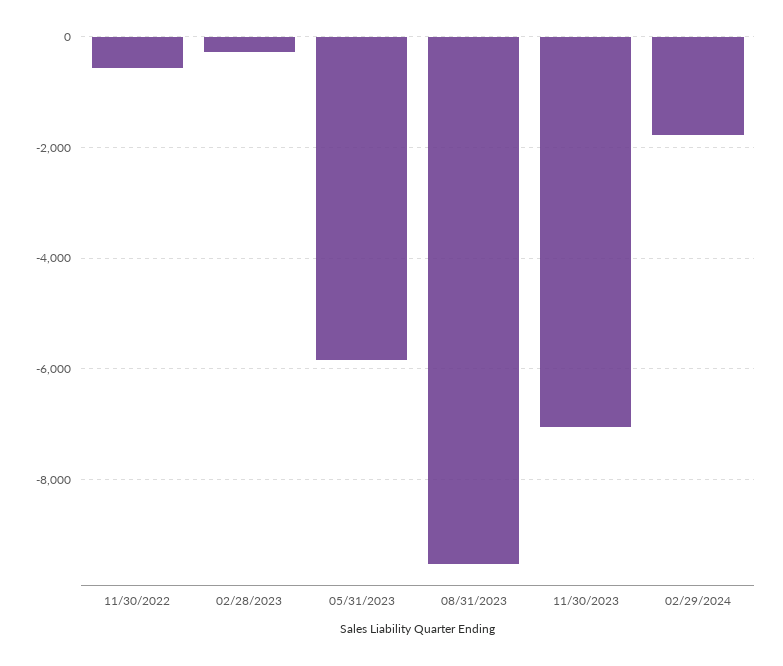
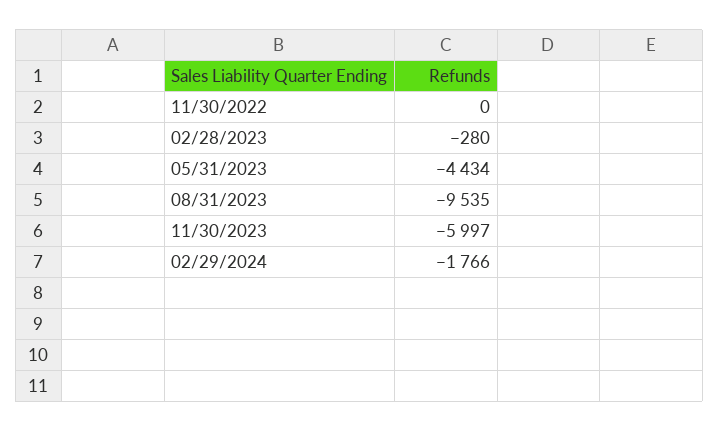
11/30/2022: -600 -> 0
05/31/2023: -5800 -> -4434
11/30/2023: -7000 -> -5997

